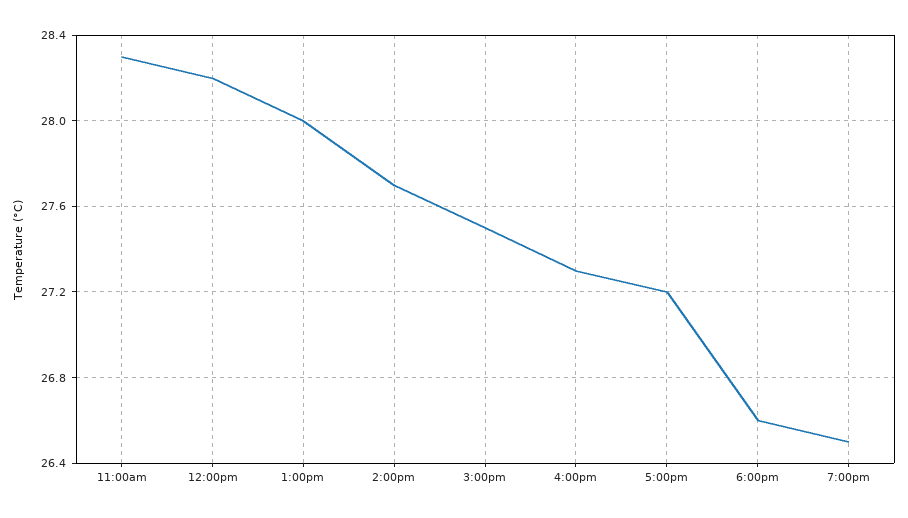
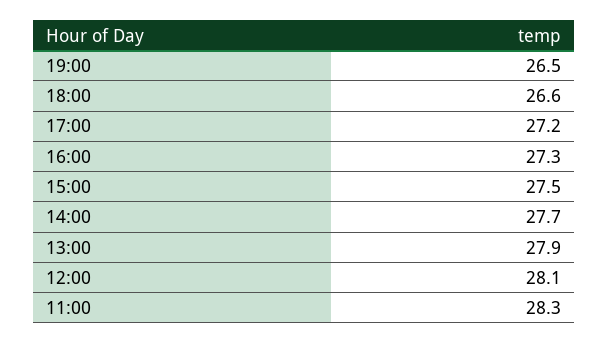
12:00pm: 28.2 -> 28.1
1:00pm: 28 -> 27.9

